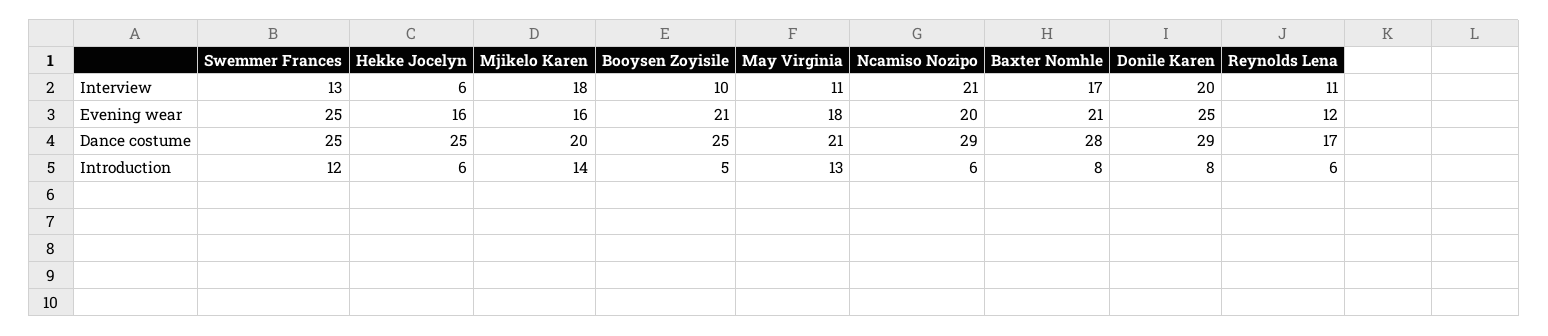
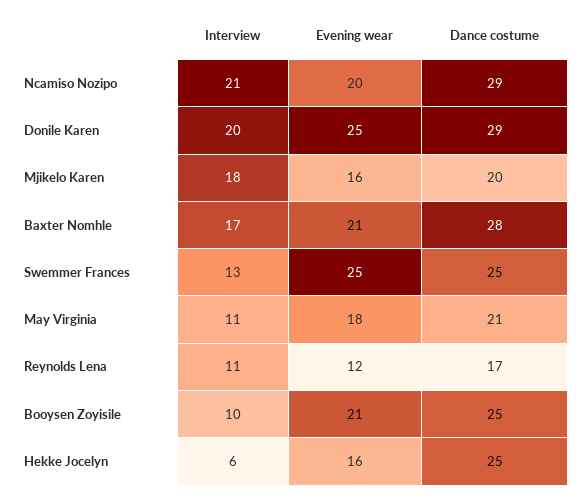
Swemmer Frances, Introduction: 12 -> none
Hekke Jocelyn, Introduction: 6 -> none
Mjikelo Karen, Introduction: 14 -> none
Booysen Zoyisile, Introduction: 5 -> none
May Virginia, Introduction: 13 -> none
Ncamiso Nozipo, Introduction: 6 -> none
Baxter Nomhle, Introduction: 8 -> none
Donile Karen, Introduction: 8 -> none
Reynolds Lena, Introduction: 6 -> none

